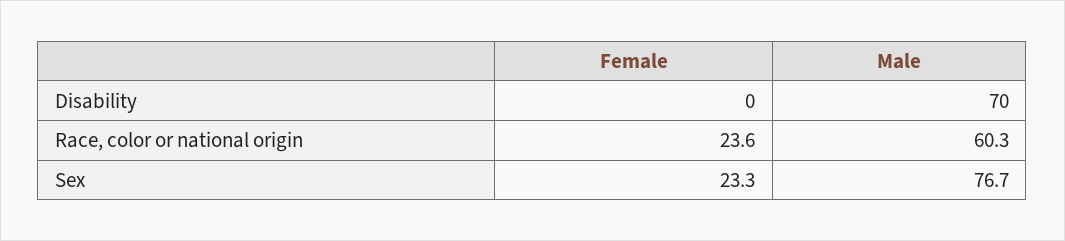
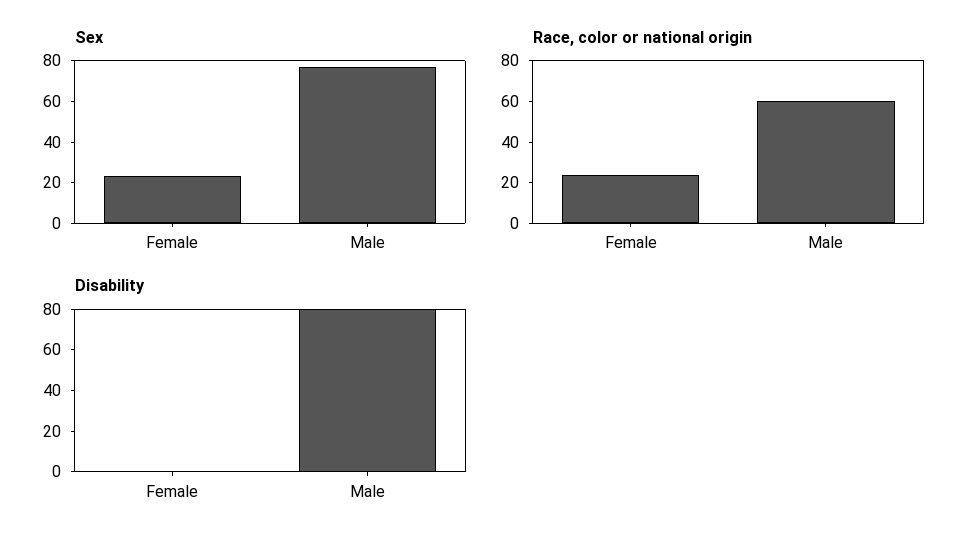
Disability, Male: 70 -> 80

